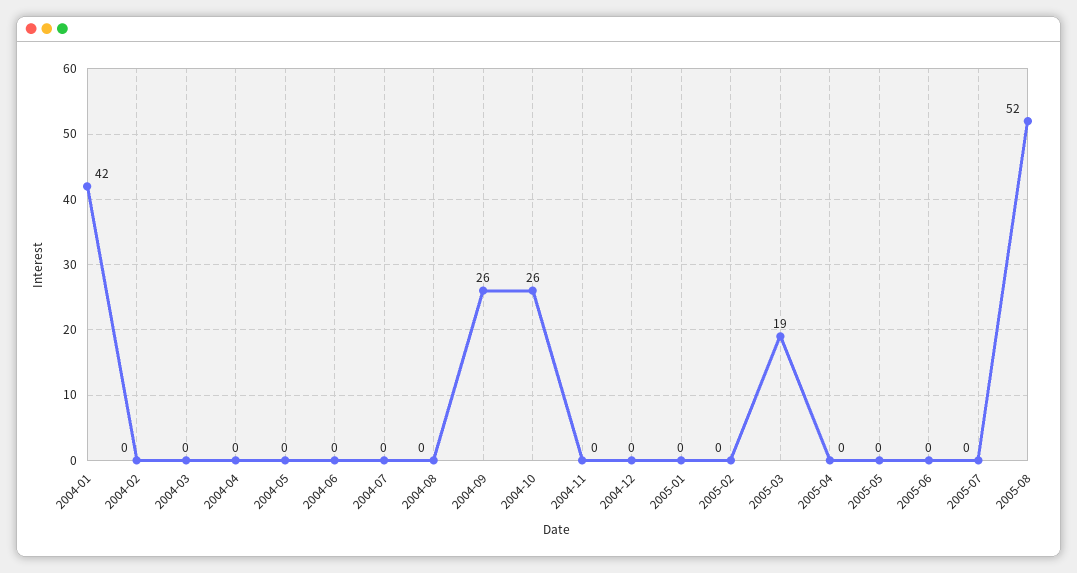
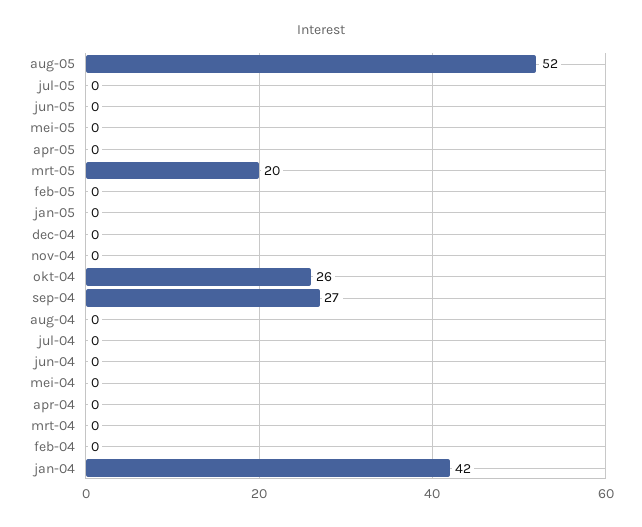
2004-09: 26 -> 27
2005-03: 19 -> 20

